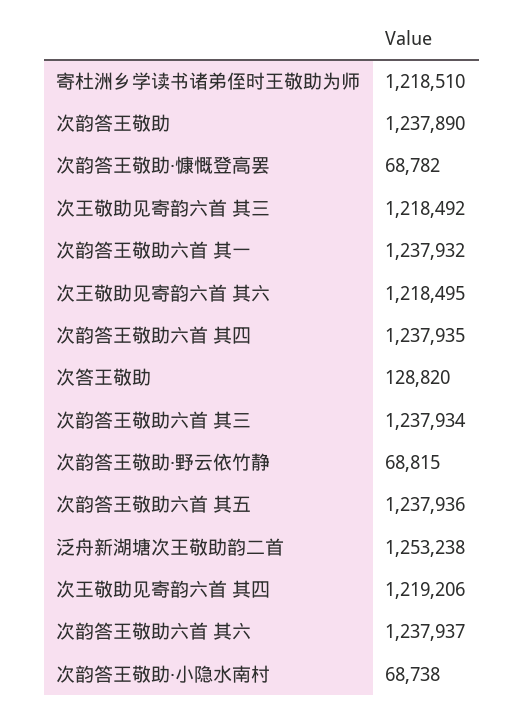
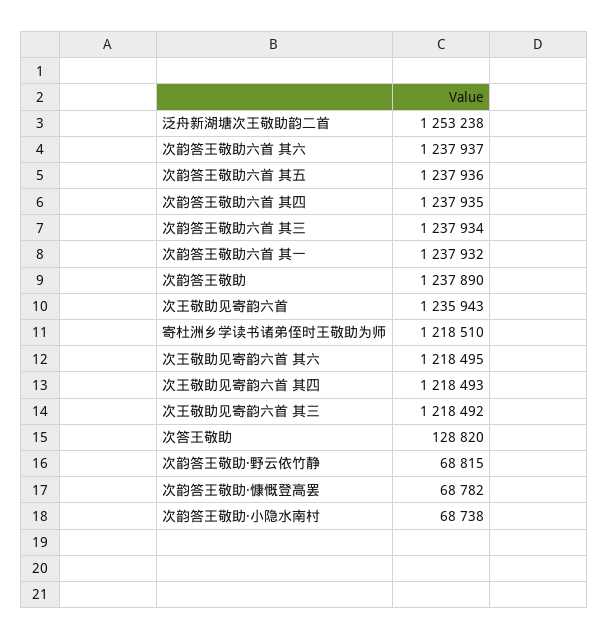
次王敬助见寄韵六首 其四: 1219206 -> 1218493
次王敬助见寄韵六首: none -> 1235943

